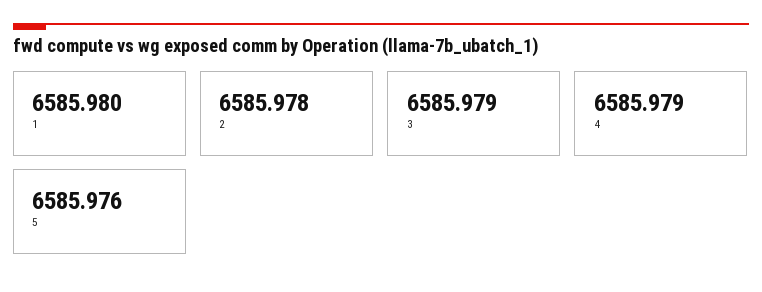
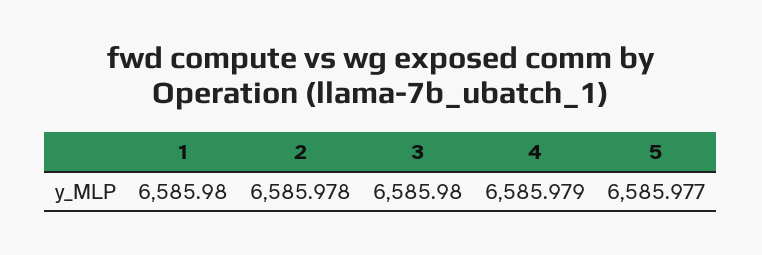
3: 6585.979 -> 6585.98
5: 6585.976 -> 6585.977

